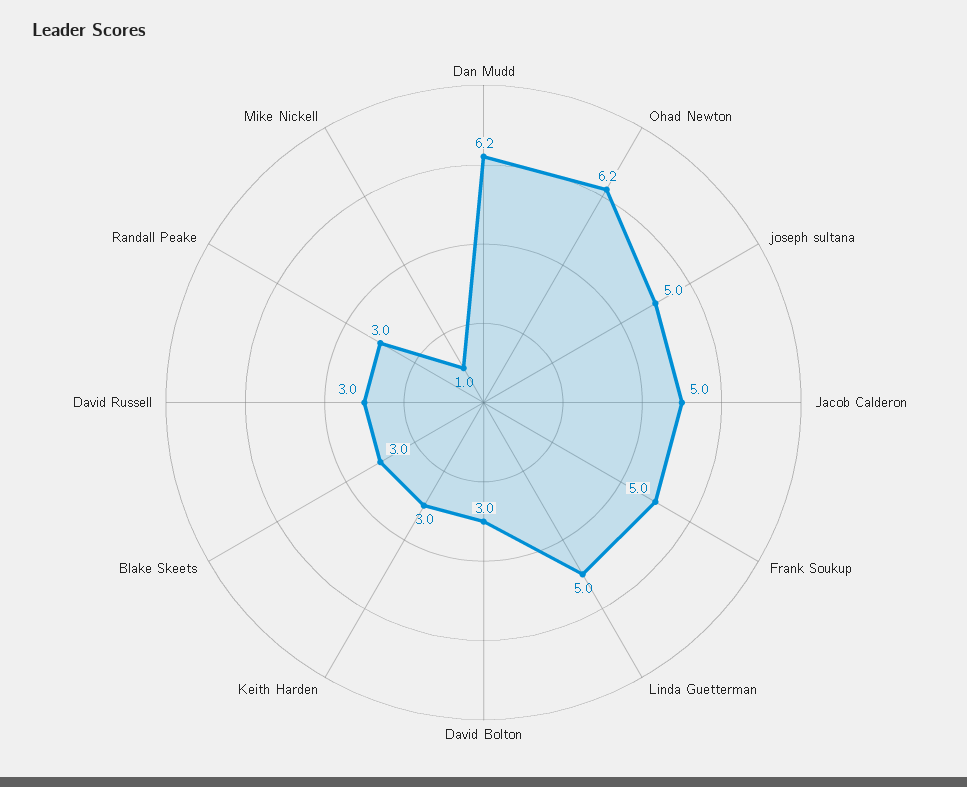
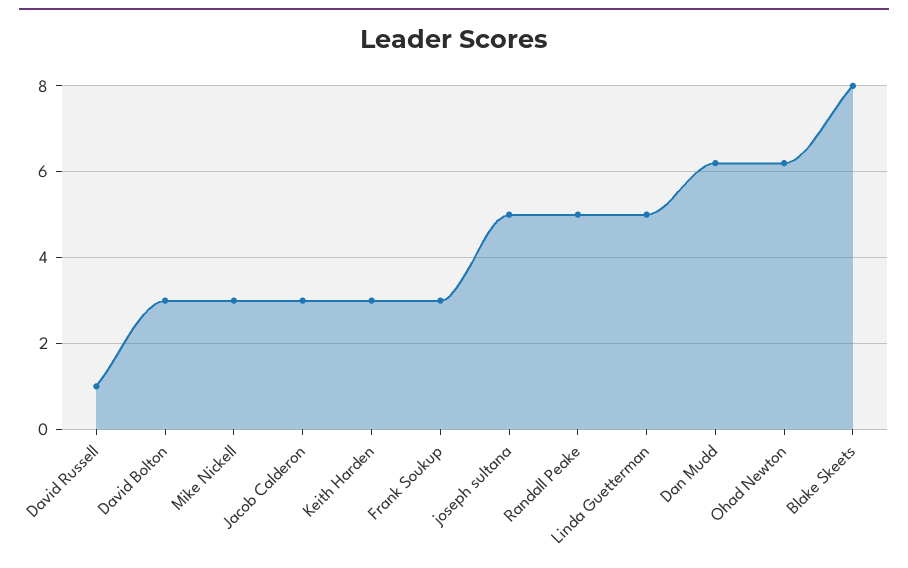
Jacob Calderon: 5 -> 3
Frank Soukup: 5 -> 3
Blake Skeets: 3 -> 8
David Russell: 3 -> 1
Randall Peake: 3 -> 5
Mike Nickell: 1 -> 3

